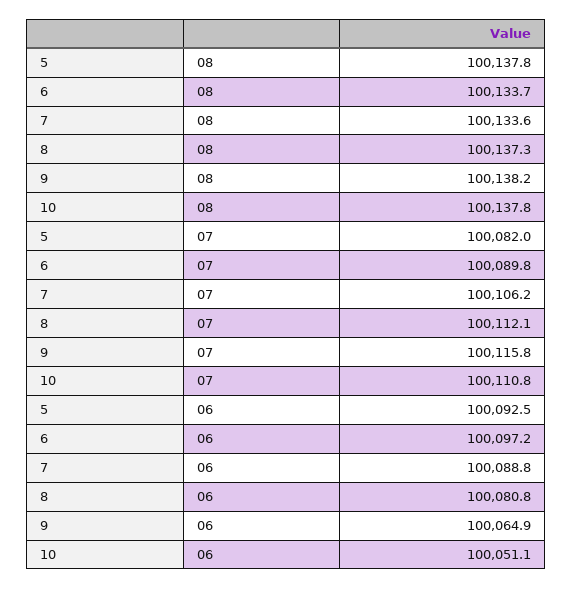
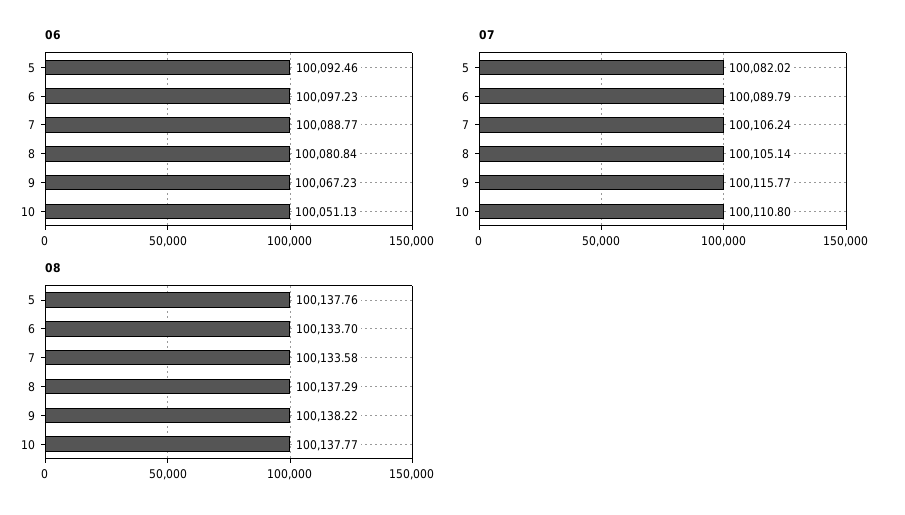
07, 8: 100112.1 -> 100105.14
06, 9: 100064.9 -> 100067.23

